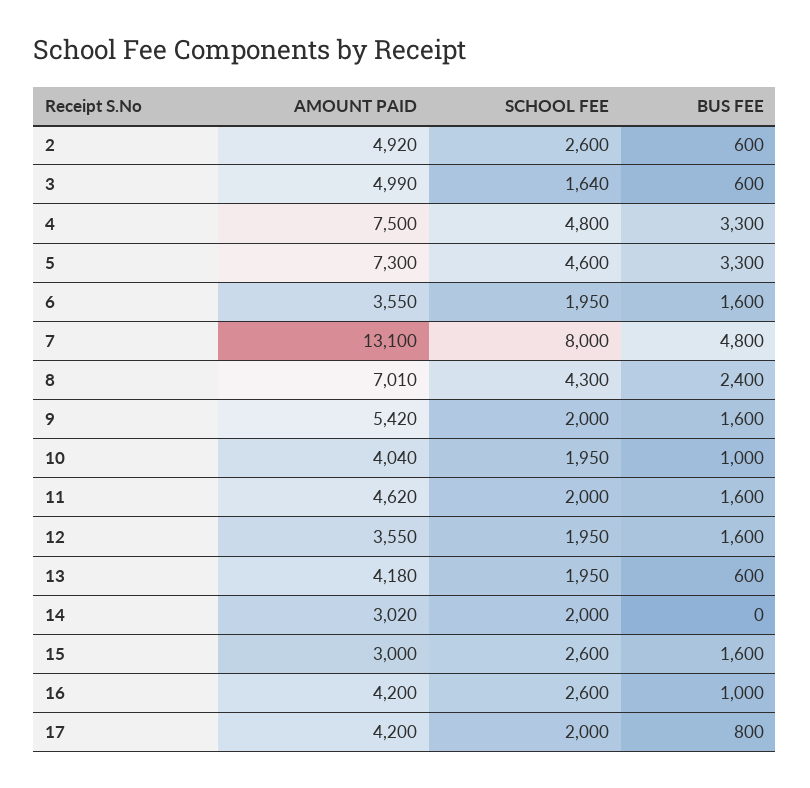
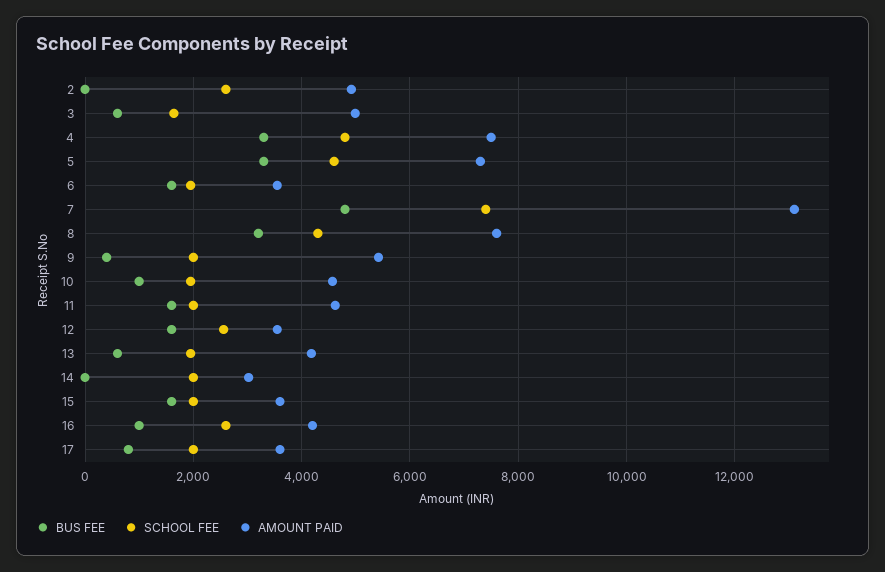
BUS FEE, 2: 600 -> 0
SCHOOL FEE, 7: 8000 -> 7400
AMOUNT PAID, 8: 7010 -> 7600
BUS FEE, 8: 2400 -> 3200
BUS FEE, 9: 1600 -> 400
AMOUNT PAID, 10: 4040 -> 4600
SCHOOL FEE, 12: 1950 -> 2600
AMOUNT PAID, 15: 3000 -> 3600
SCHOOL FEE, 15: 2600 -> 2000
AMOUNT PAID, 17: 4200 -> 3600

